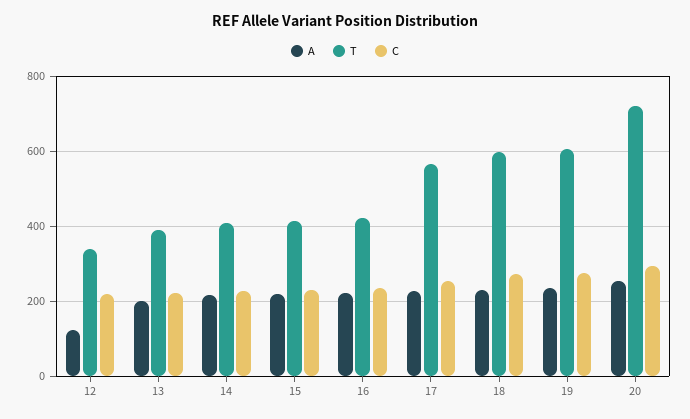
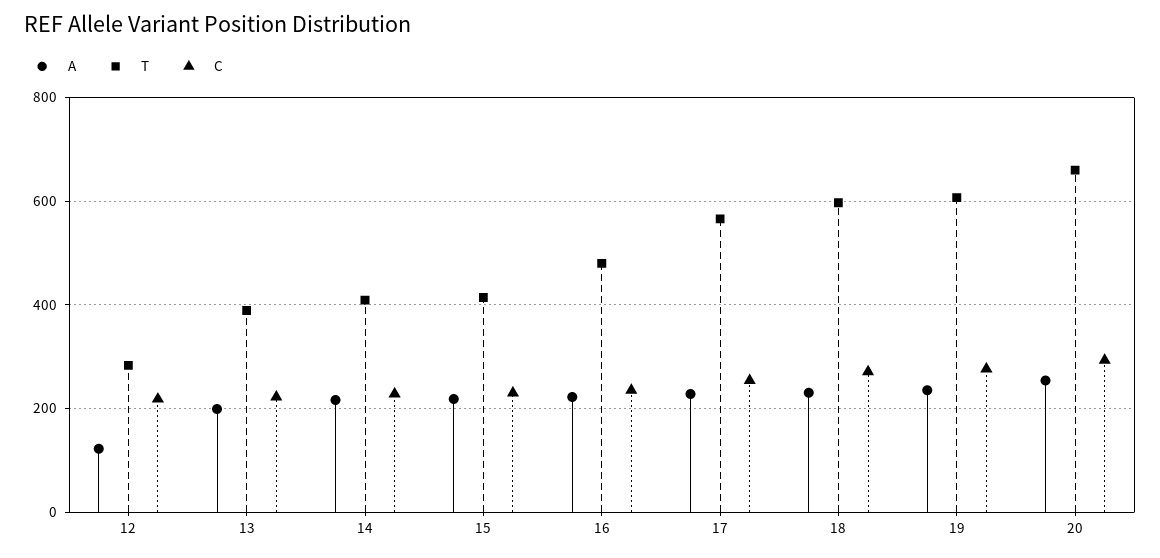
T, 12: 340 -> 280
T, 16: 420 -> 480
T, 20: 720 -> 660

